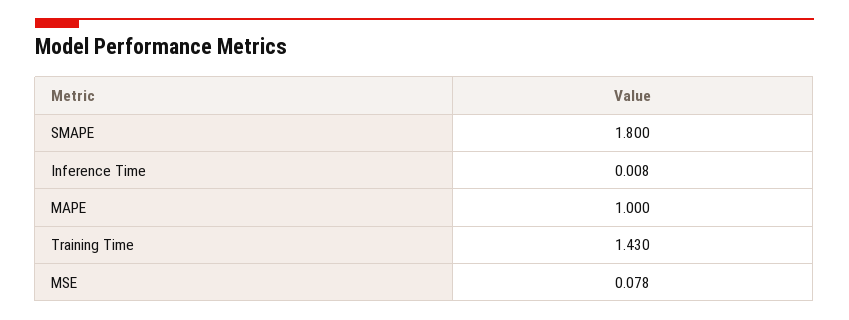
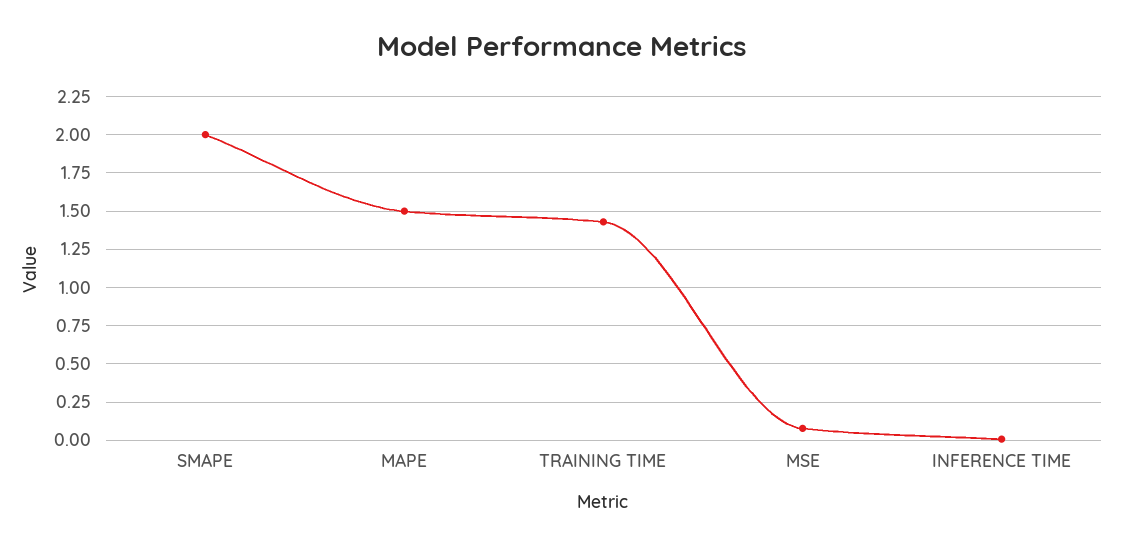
SMAPE: 1.8 -> 2
MAPE: 1 -> 1.5

